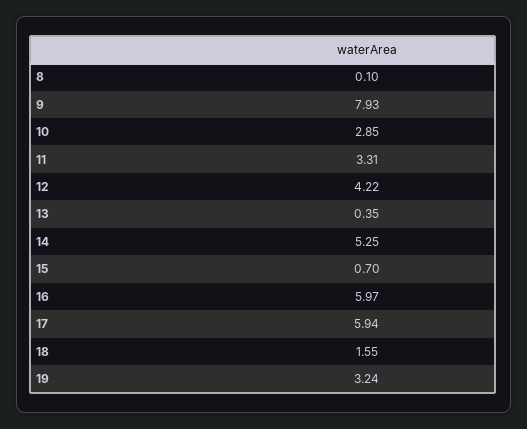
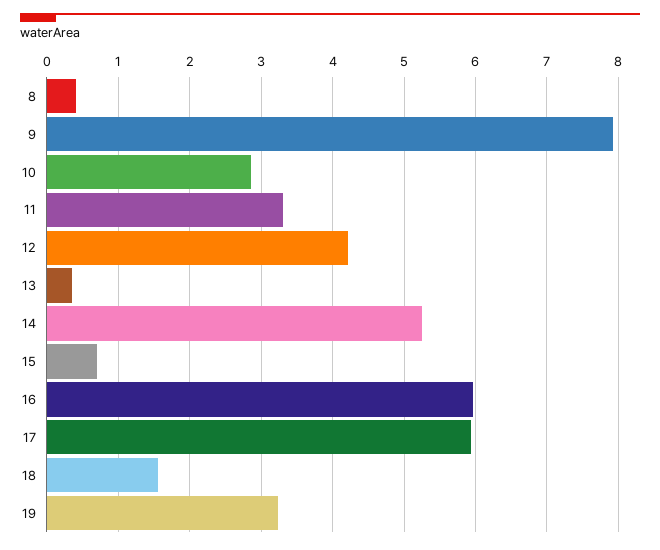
8: 0.1 -> 0.4

